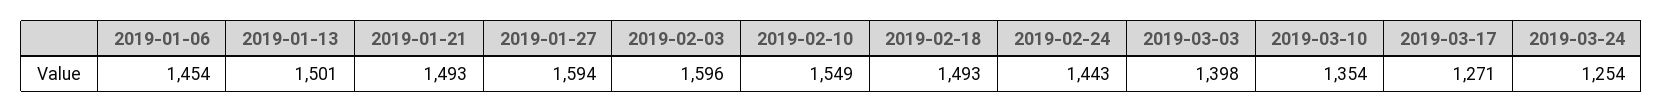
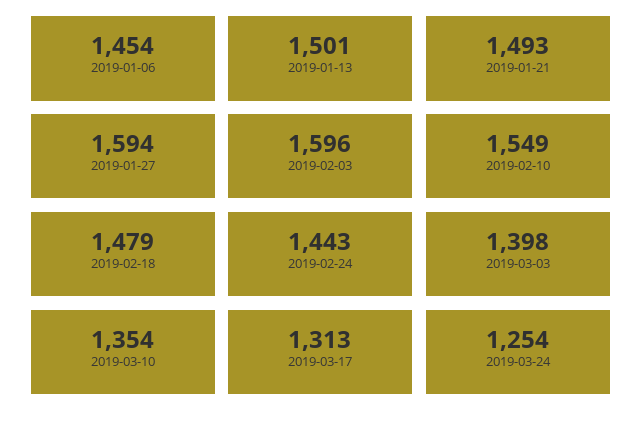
2019-02-18: 1493 -> 1479
2019-03-17: 1271 -> 1313

